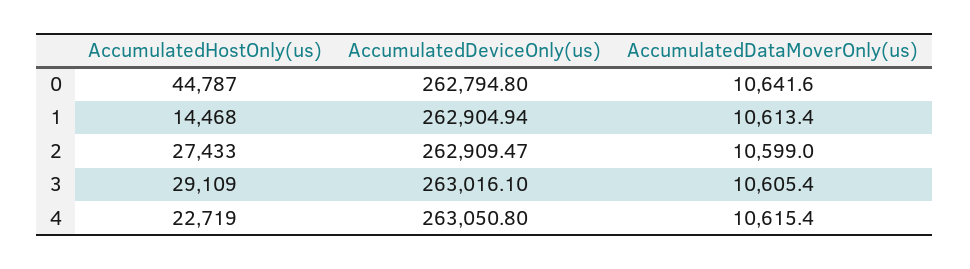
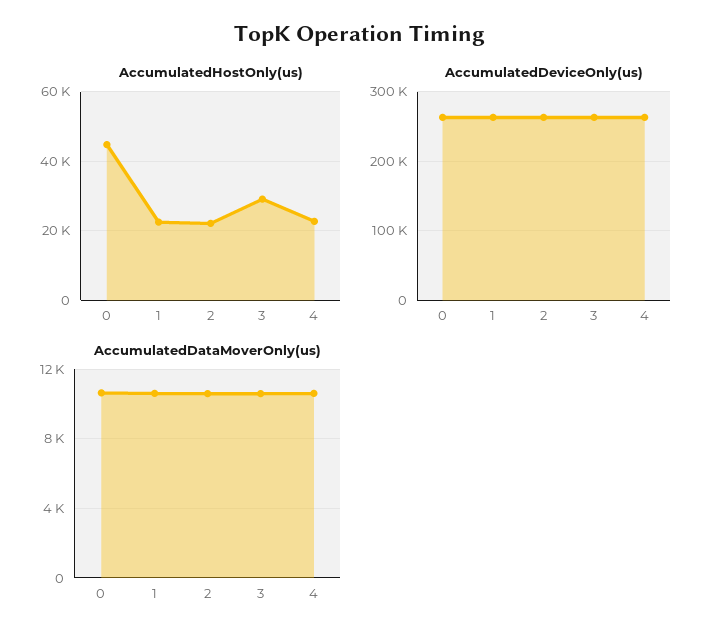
AccumulatedHostOnly(us), 1: 14468 -> 22000
AccumulatedHostOnly(us), 2: 27433 -> 22000

